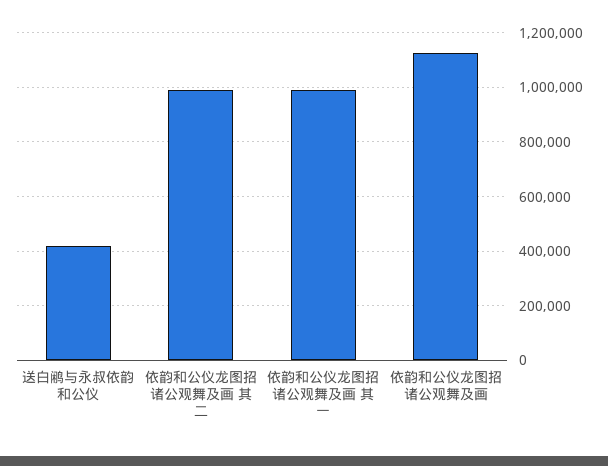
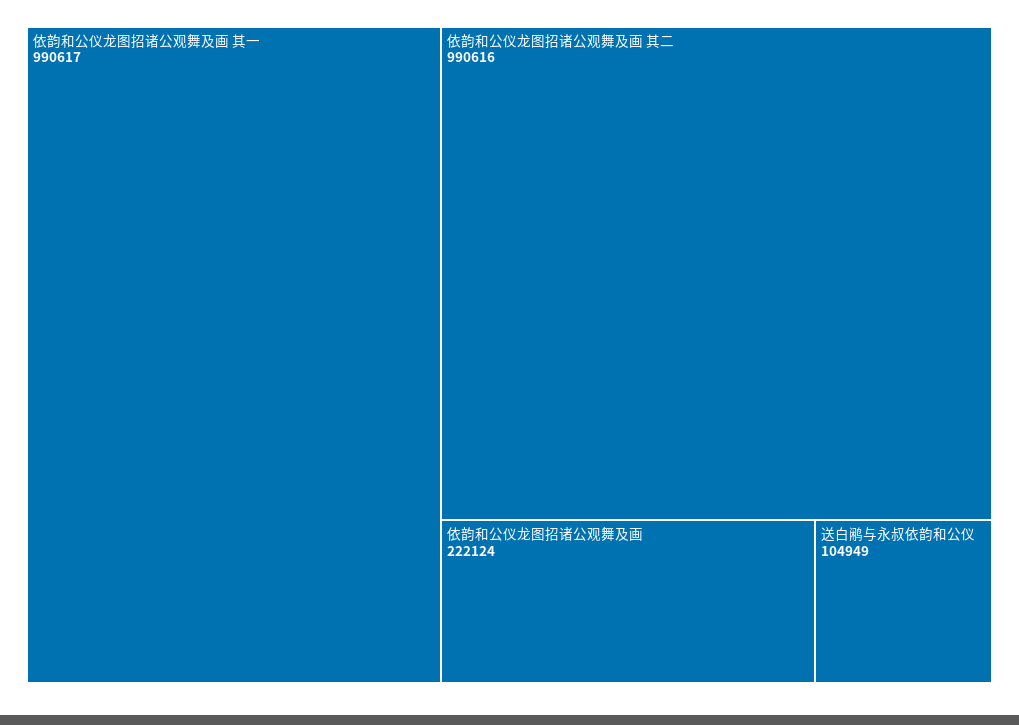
送白鹇与永叔依韵和公仪: 425000 -> 104949
依韵和公仪龙图招诸公观舞及画: 1125000 -> 222124

